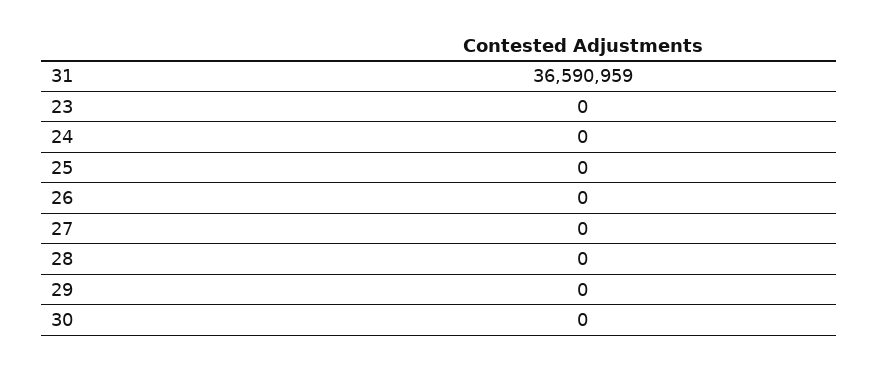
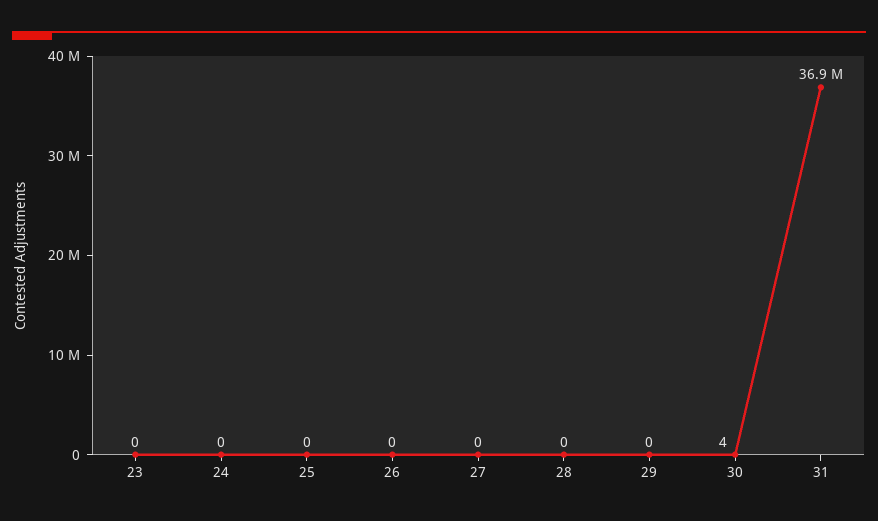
31: 36590959 -> 36900000
30: 0 -> 4

